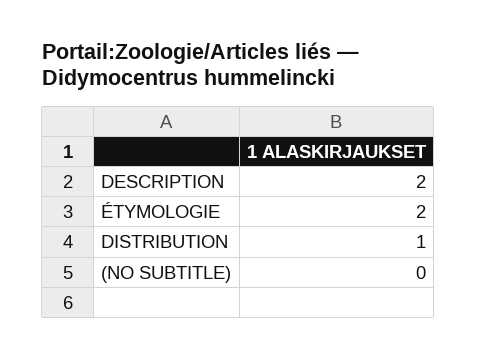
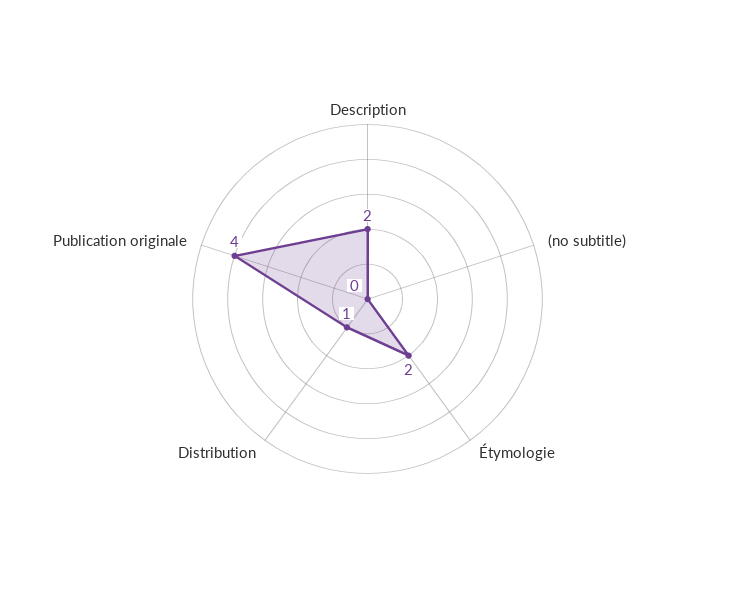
Publication originale: none -> 4

